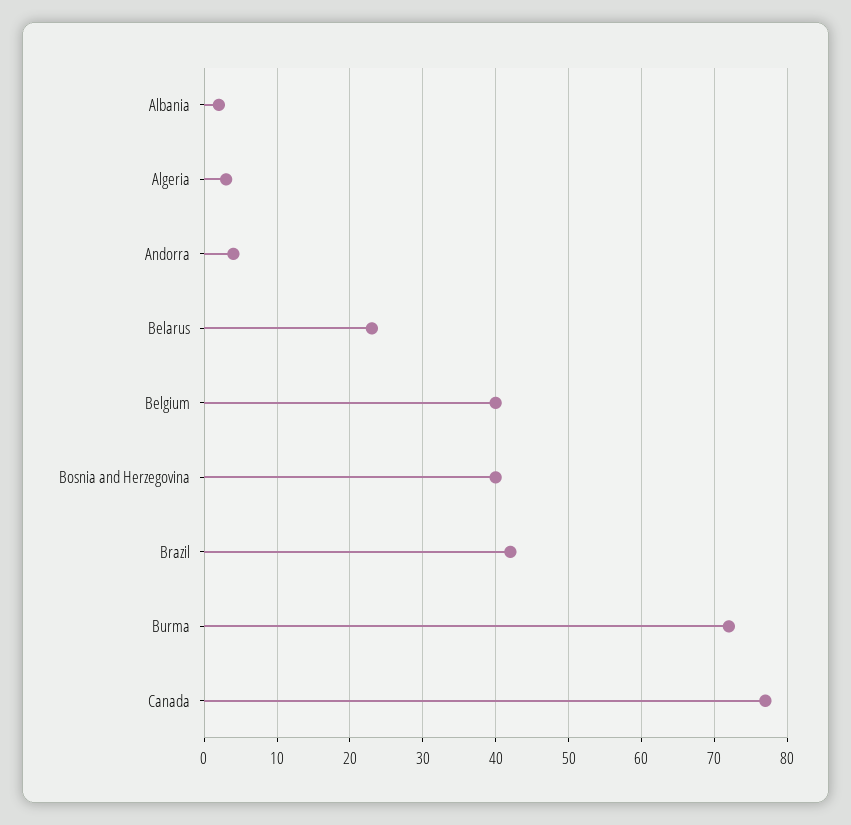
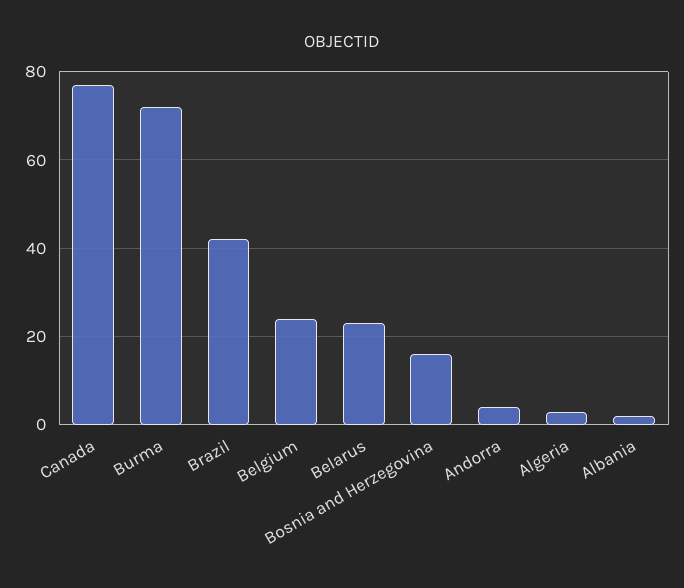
Belgium: 40 -> 25
Bosnia and Herzegovina: 40 -> 15

